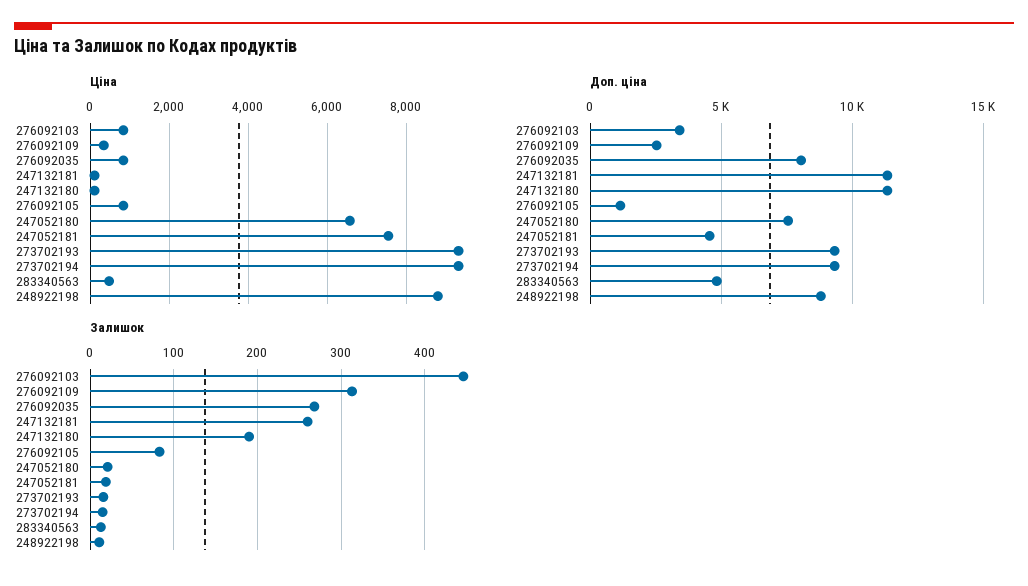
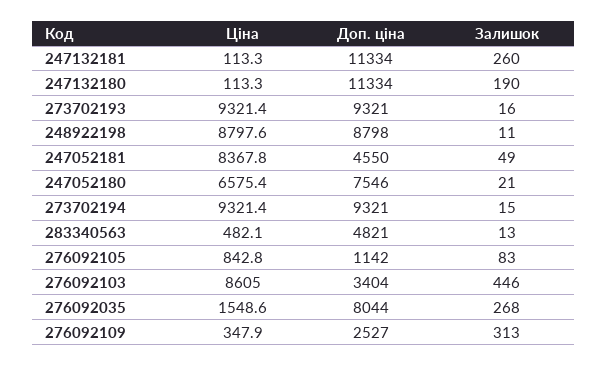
Ціна, 276092103: 800 -> 8605
Ціна, 276092035: 800 -> 1548.6
Ціна, 247052181: 7600 -> 8367.8
Залишок, 247052181: 20 -> 49

